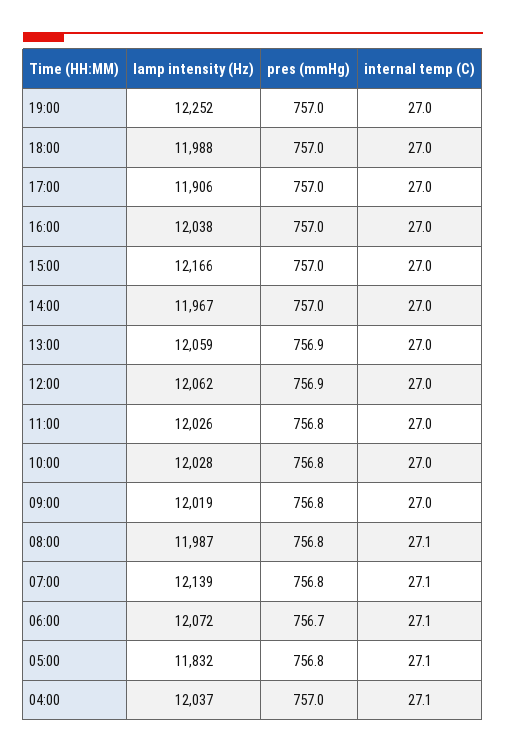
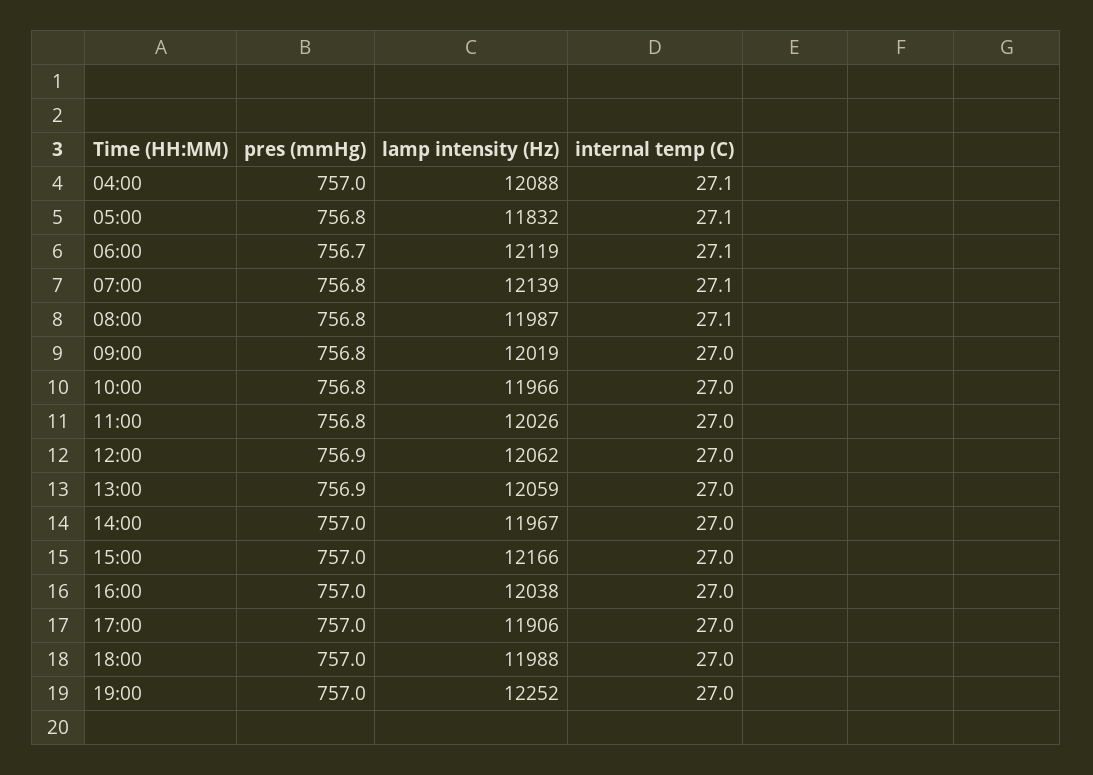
lamp intensity (Hz), 10:00: 12028 -> 11966
lamp intensity (Hz), 06:00: 12072 -> 12119
lamp intensity (Hz), 04:00: 12037 -> 12088

